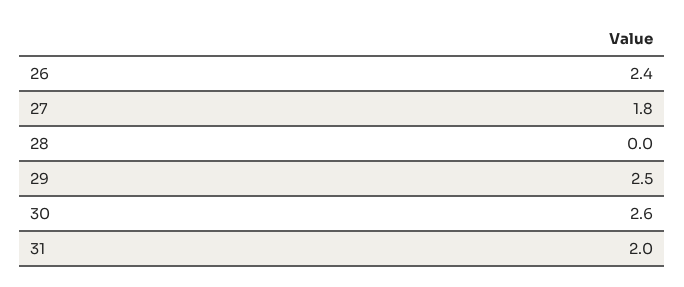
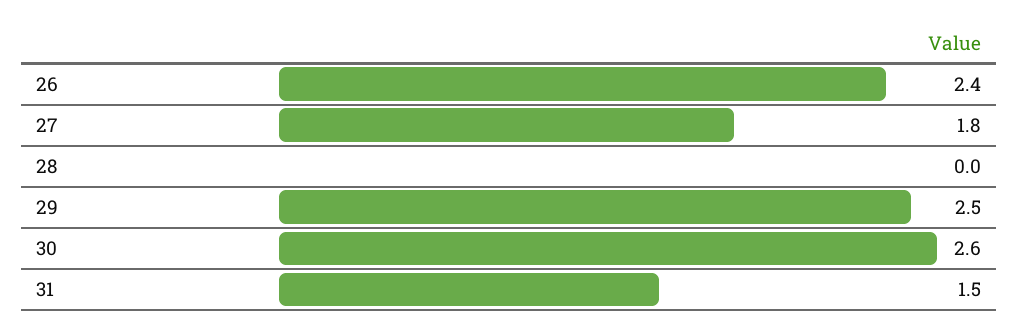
31: 2 -> 1.5

